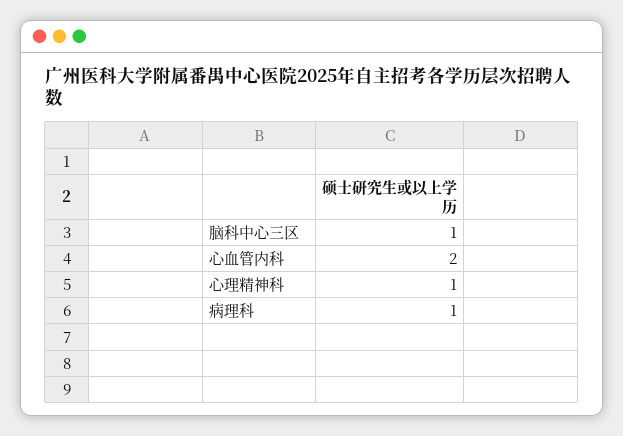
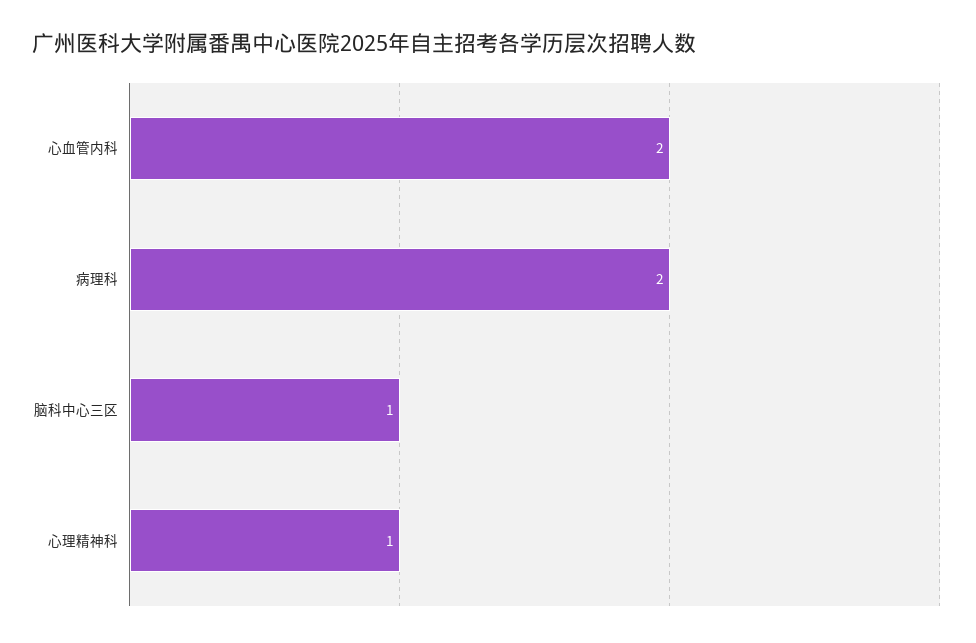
病理科: 1 -> 2

